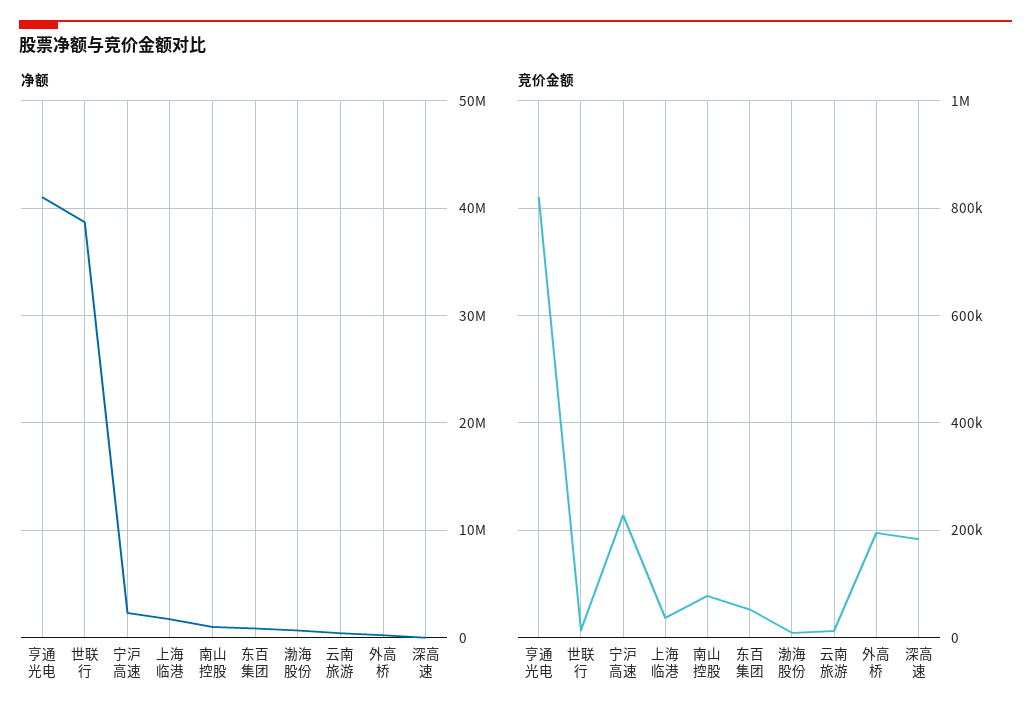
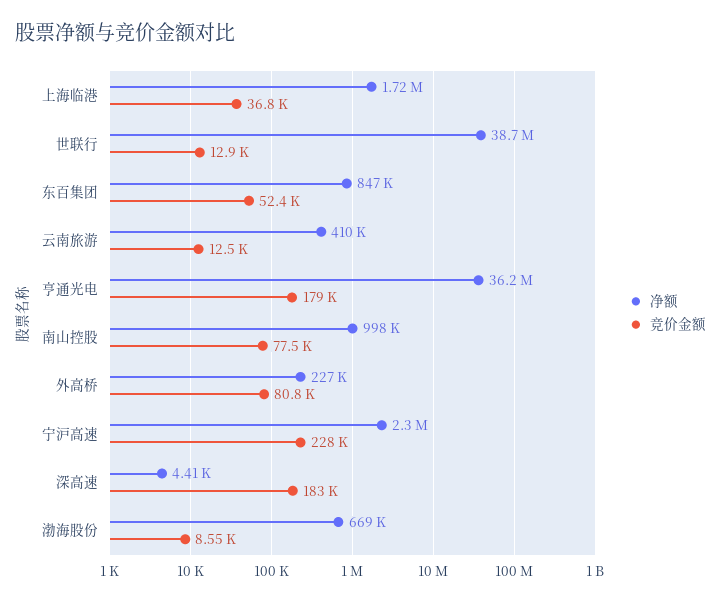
净额, 亨通光电: 41000000 -> 36200000
竞价金额, 亨通光电: 820000 -> 179000
竞价金额, 外高桥: 200000 -> 80800

